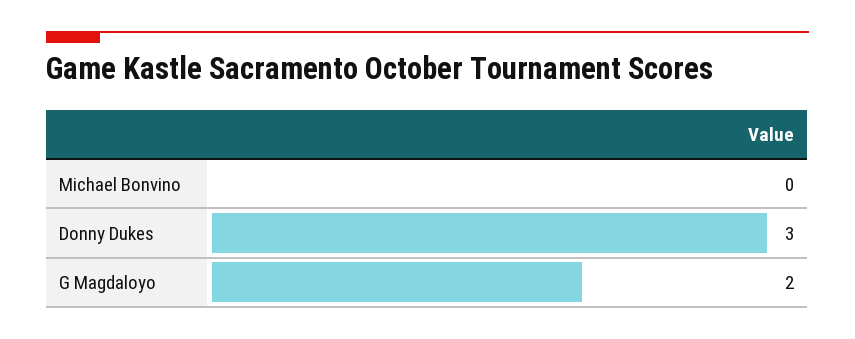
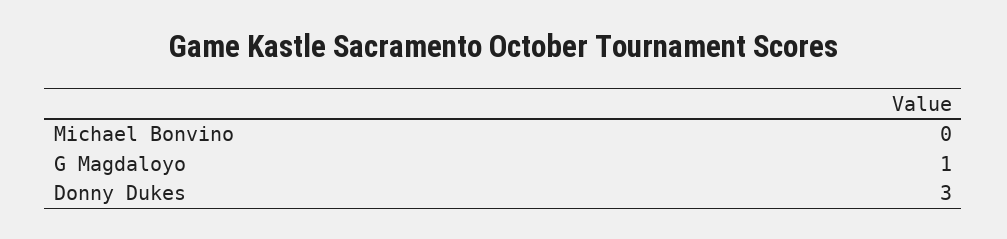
G Magdaloyo: 2 -> 1

